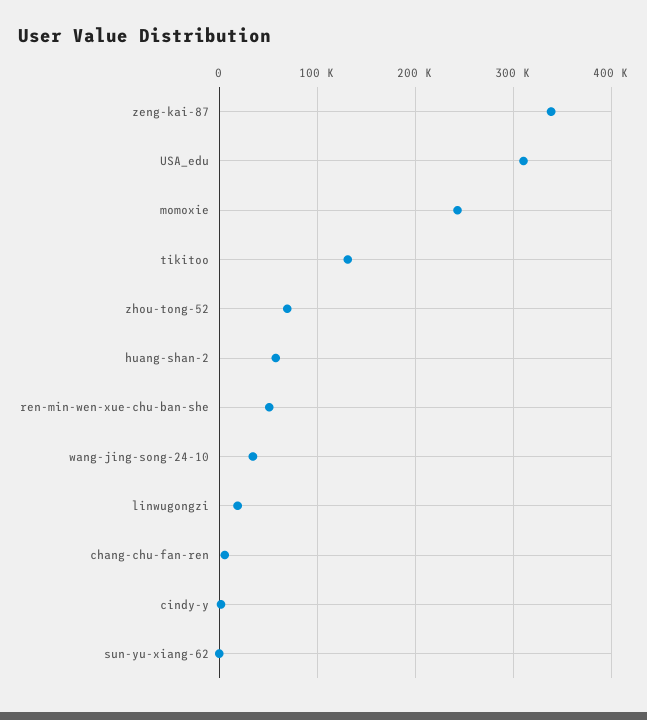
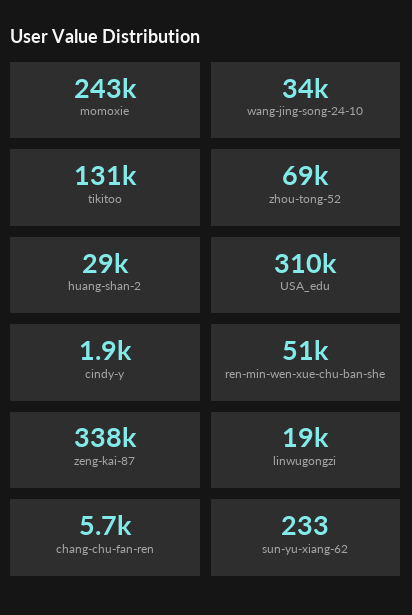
huang-shan-2: 60000 -> 29000

